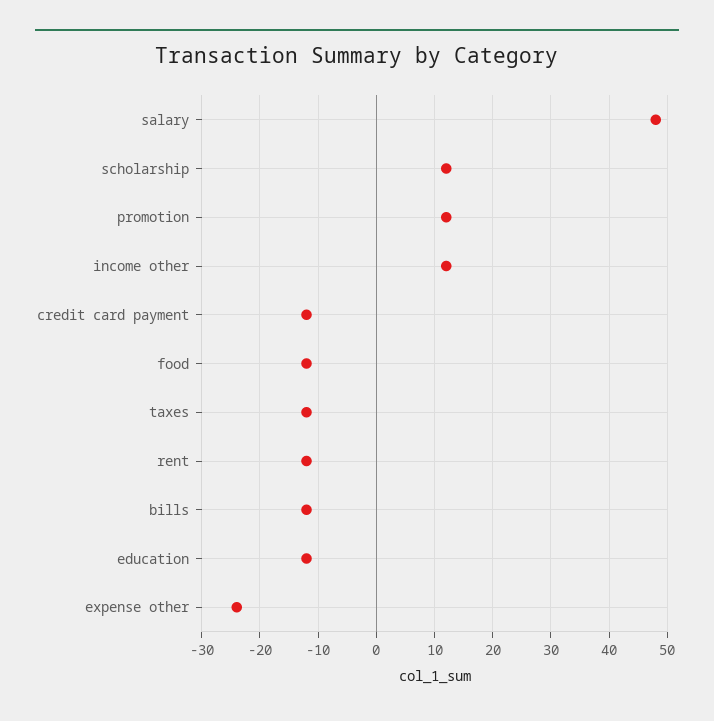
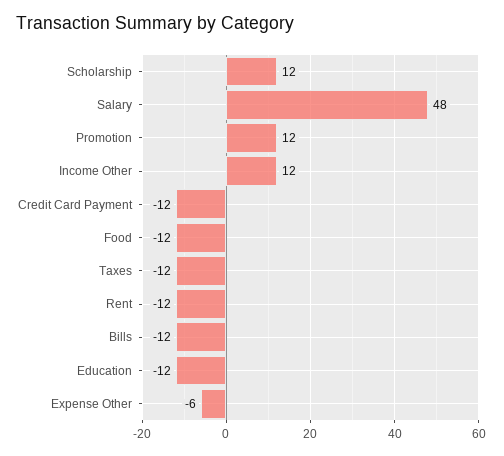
expense other: -25 -> -6

